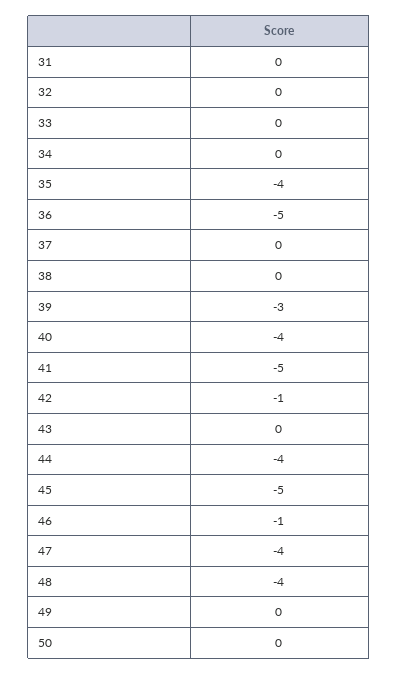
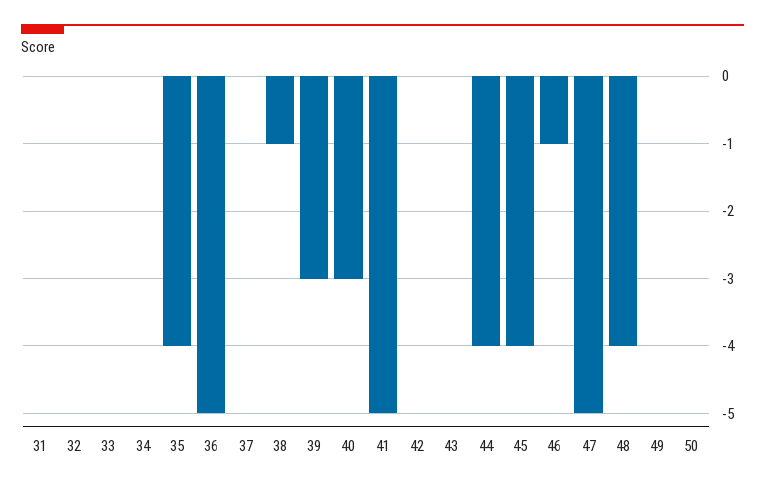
38: 0 -> -1
40: -4 -> -3
42: -1 -> 0
45: -5 -> -4
47: -4 -> -5

